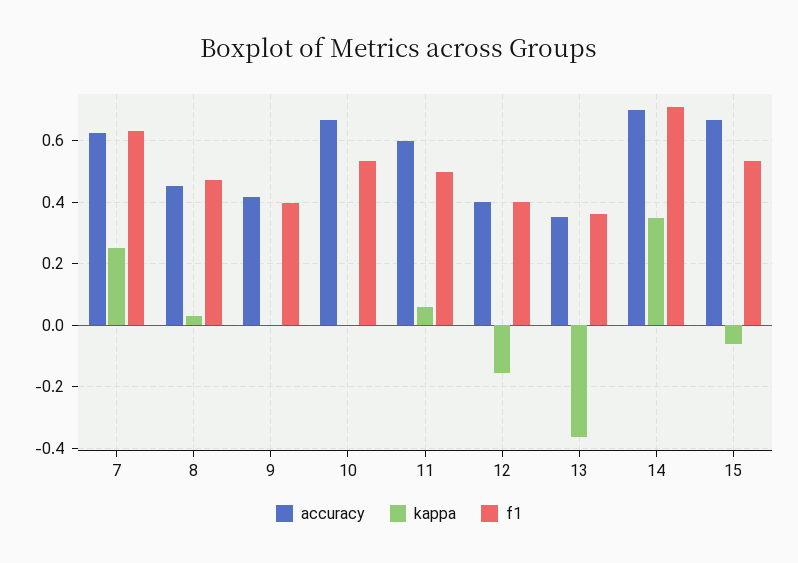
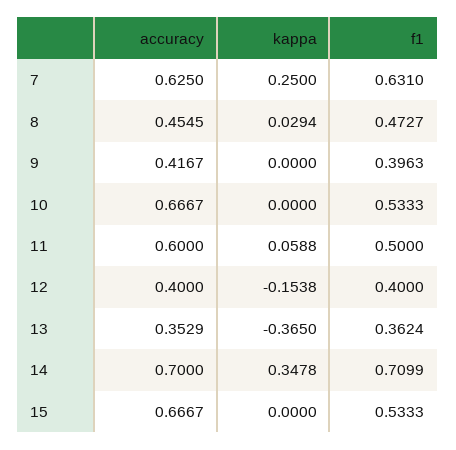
kappa, 15: -0.06 -> 0

